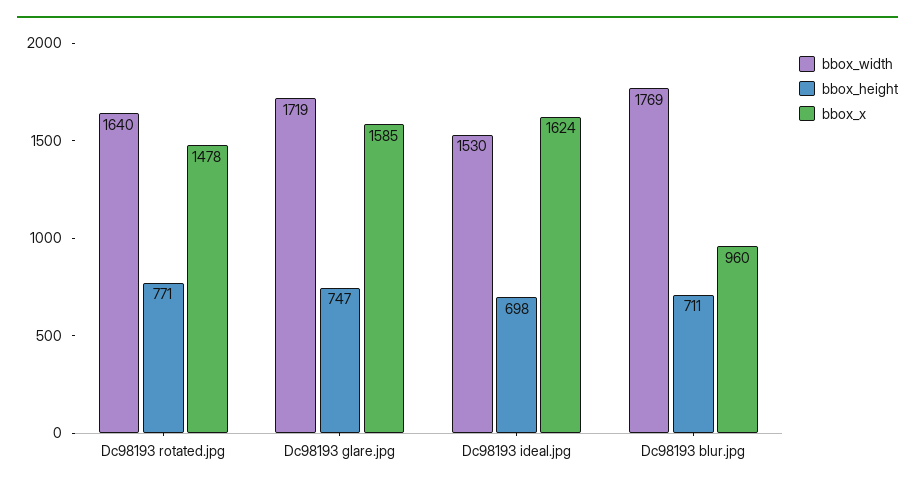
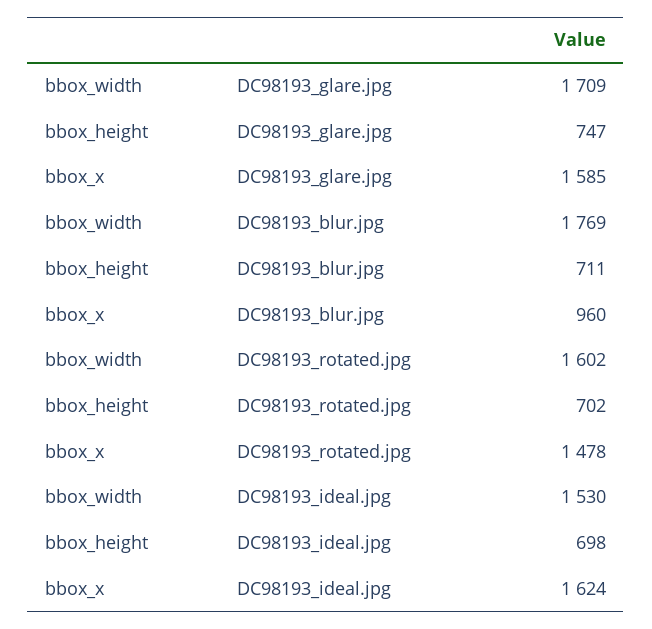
bbox_width, Dc98193 rotated.jpg: 1640 -> 1602
bbox_height, Dc98193 rotated.jpg: 771 -> 702
bbox_width, Dc98193 glare.jpg: 1719 -> 1709

